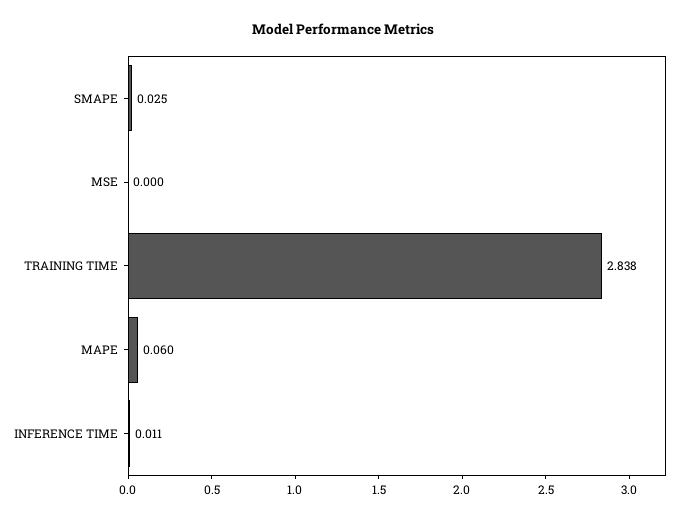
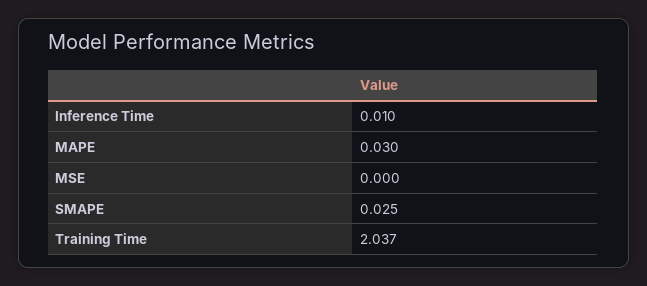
TRAINING TIME: 2.838 -> 2.037
MAPE: 0.06 -> 0.03
INFERENCE TIME: 0.011 -> 0.01

